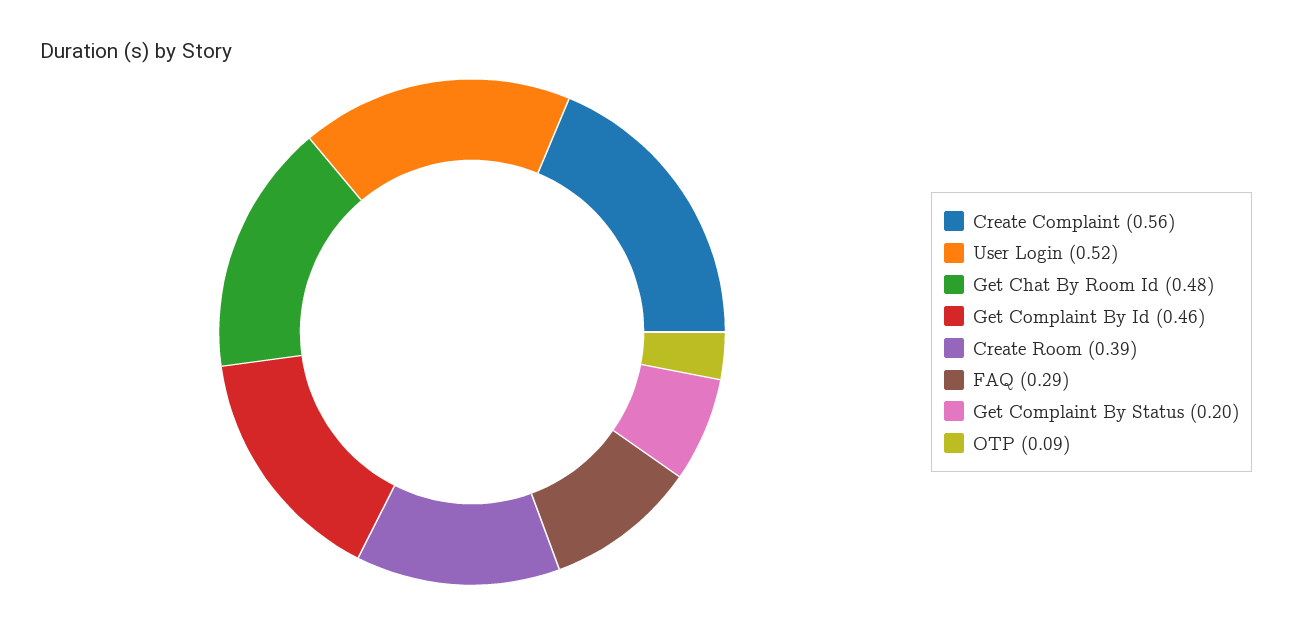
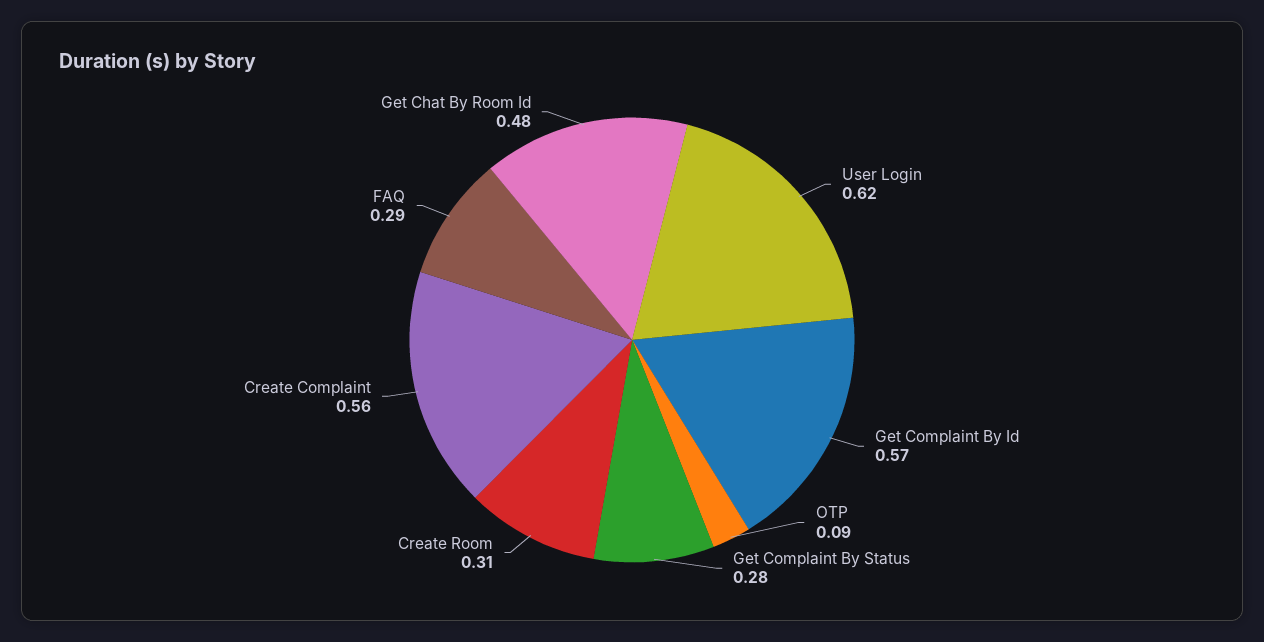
User Login: 0.52 -> 0.62
Get Complaint By Id: 0.46 -> 0.57
Create Room: 0.39 -> 0.31
Get Complaint By Status: 0.2 -> 0.28

